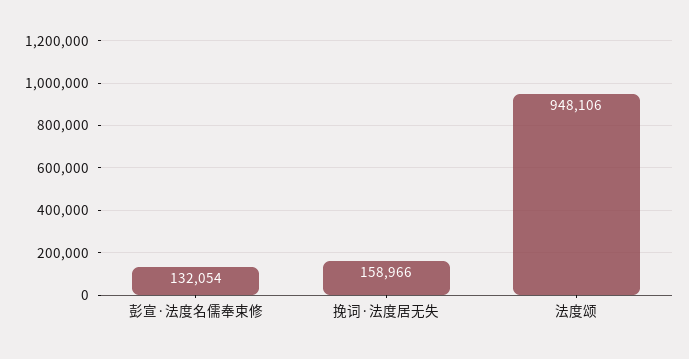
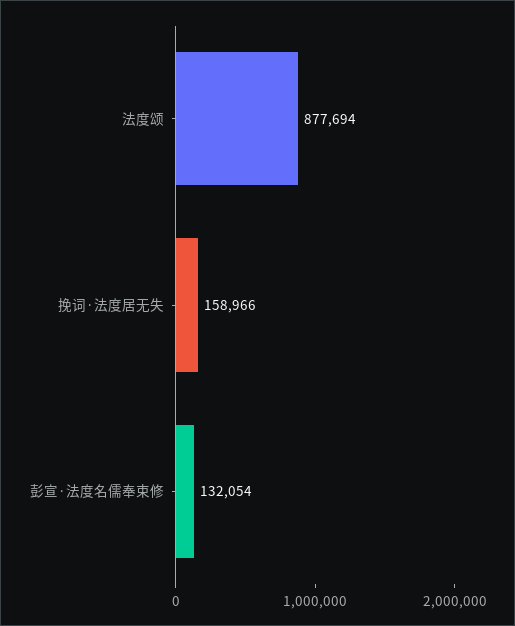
法度颂: 948106 -> 877694

